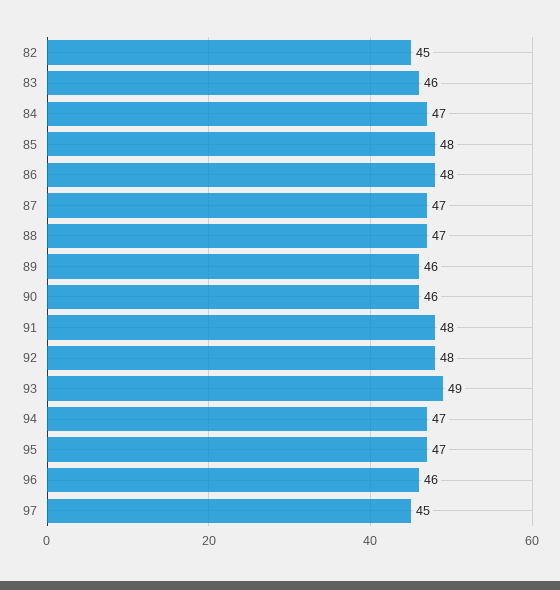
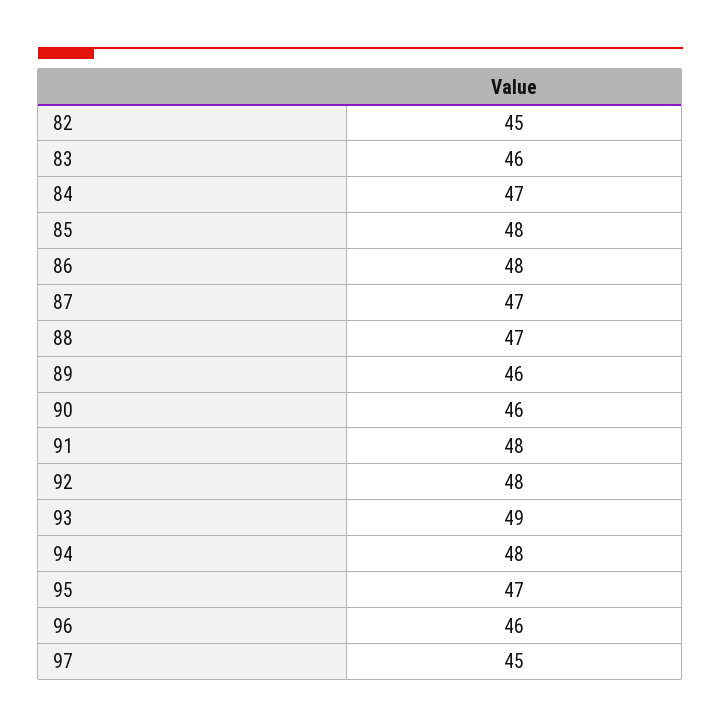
94: 47 -> 48

